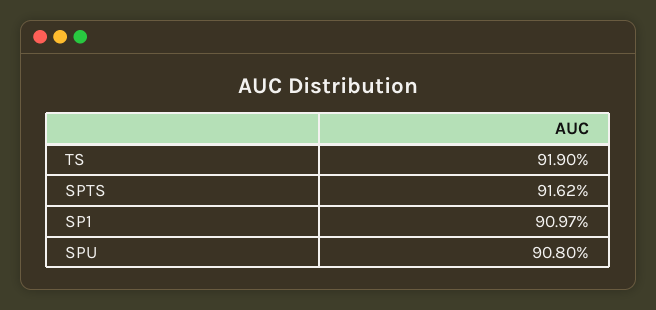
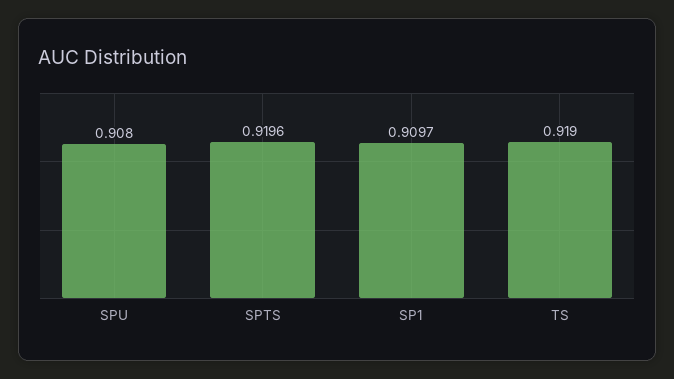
SPTS: 0.9162 -> 0.9196

